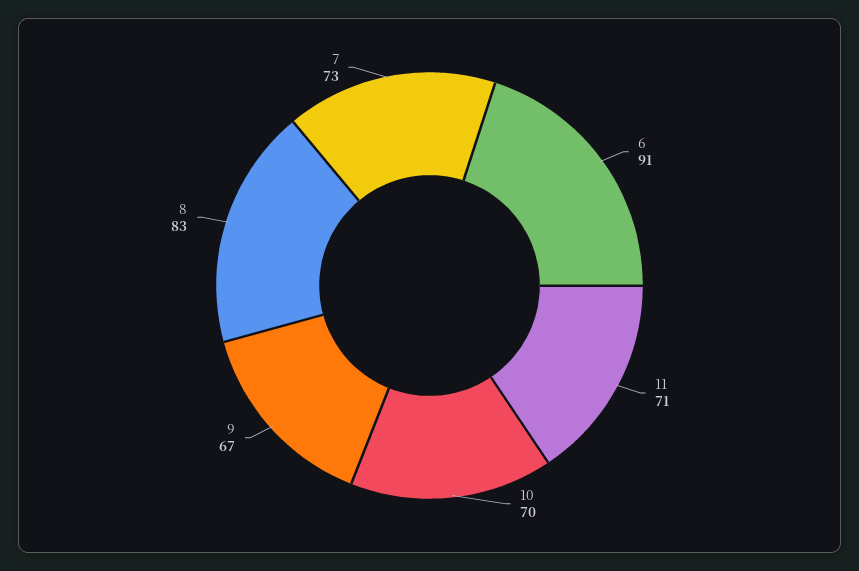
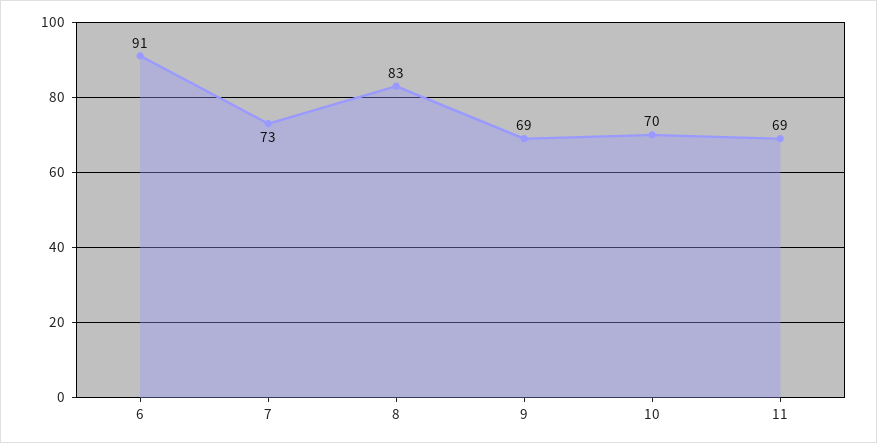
11: 71 -> 69
9: 67 -> 69

